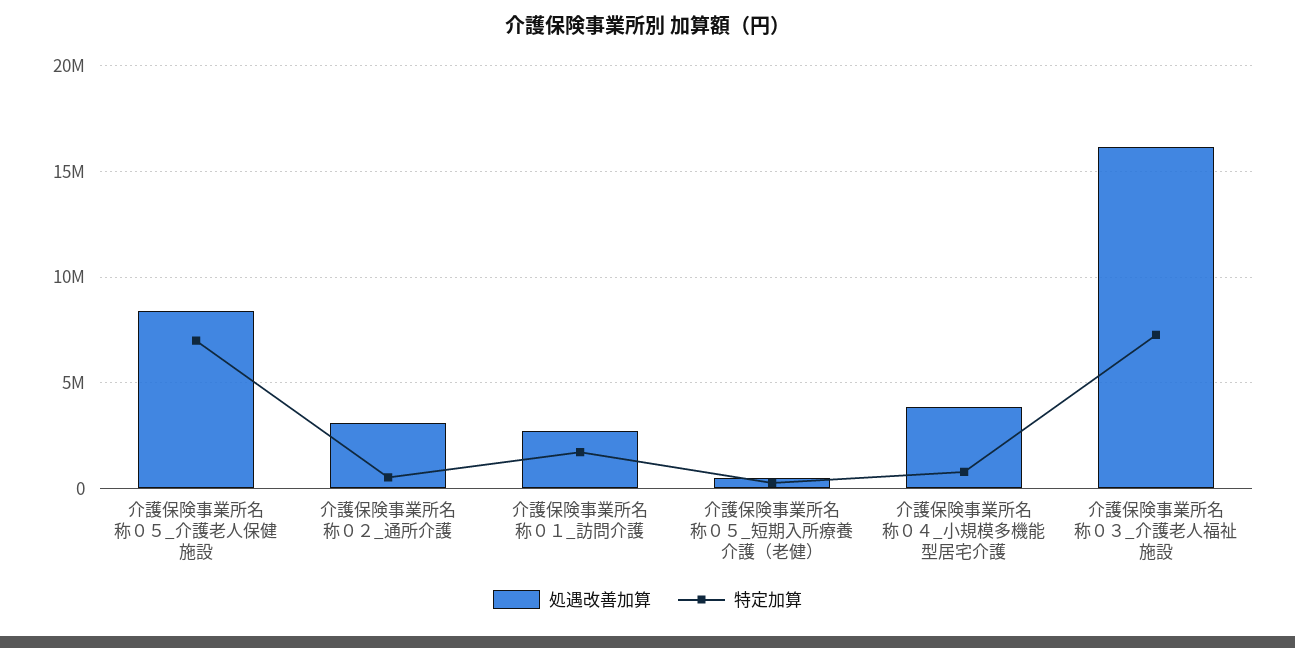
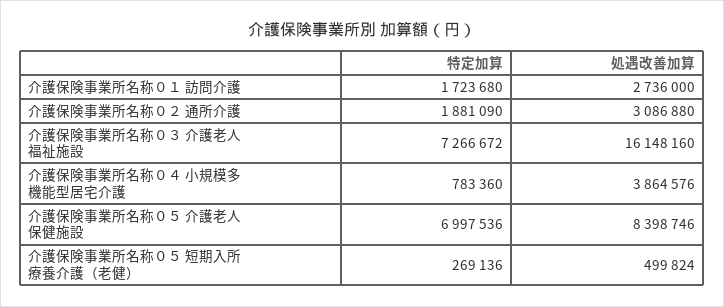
特定加算, 介護保険事業所名称０２_通所介護: 500000 -> 1881090

